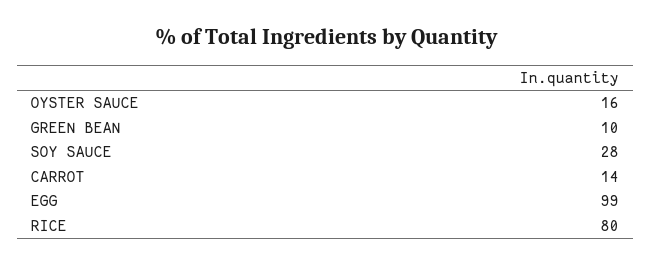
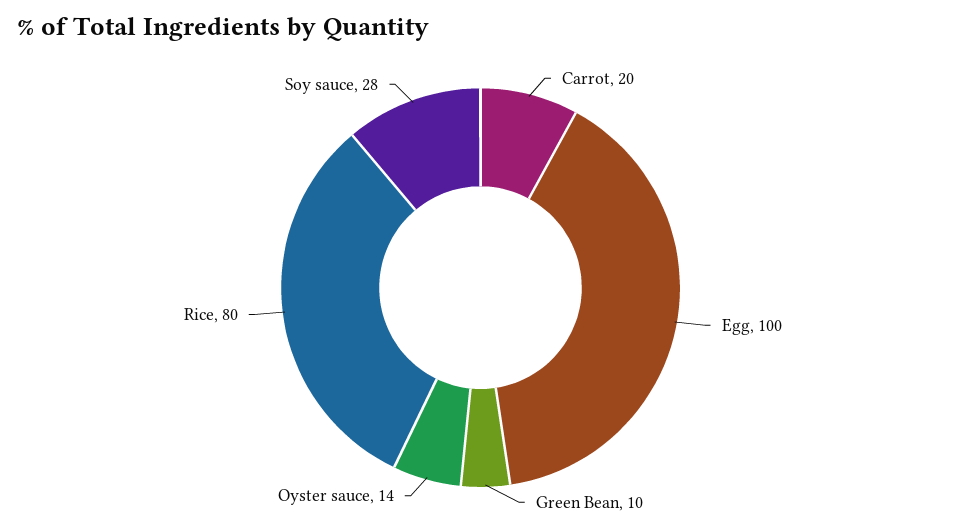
OYSTER SAUCE: 16 -> 14
CARROT: 14 -> 20
EGG: 99 -> 100

